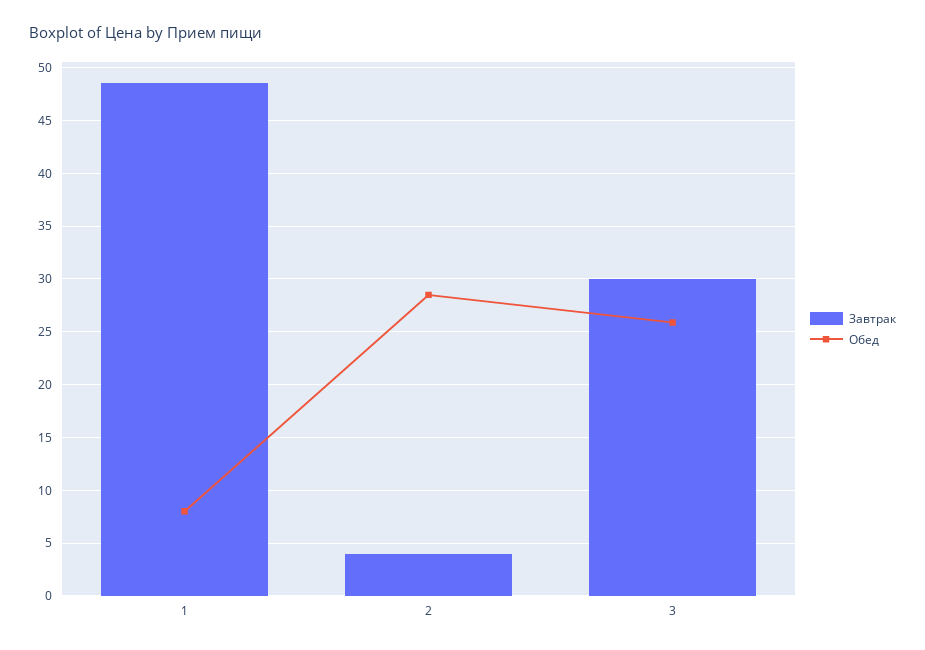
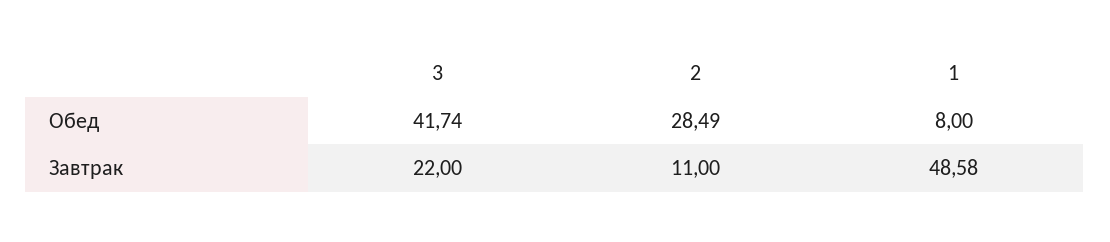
Завтрак, 2: 4 -> 11
Завтрак, 3: 30 -> 22
Обед, 3: 26 -> 41.74

